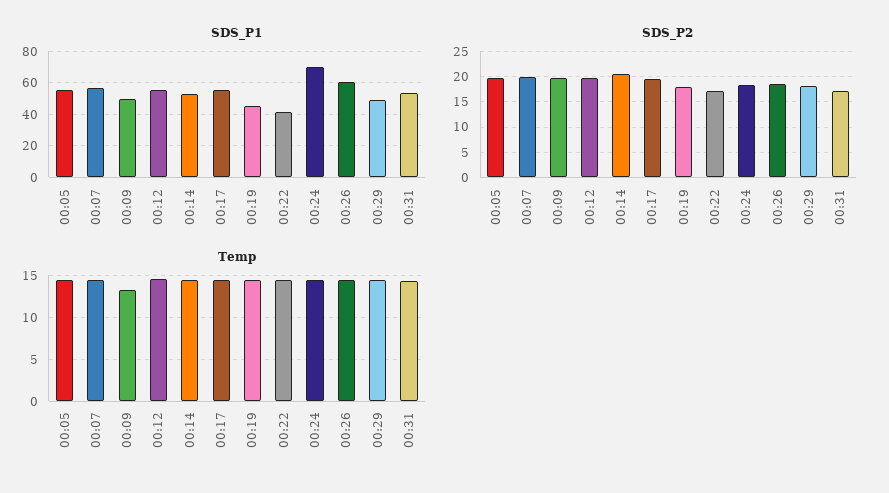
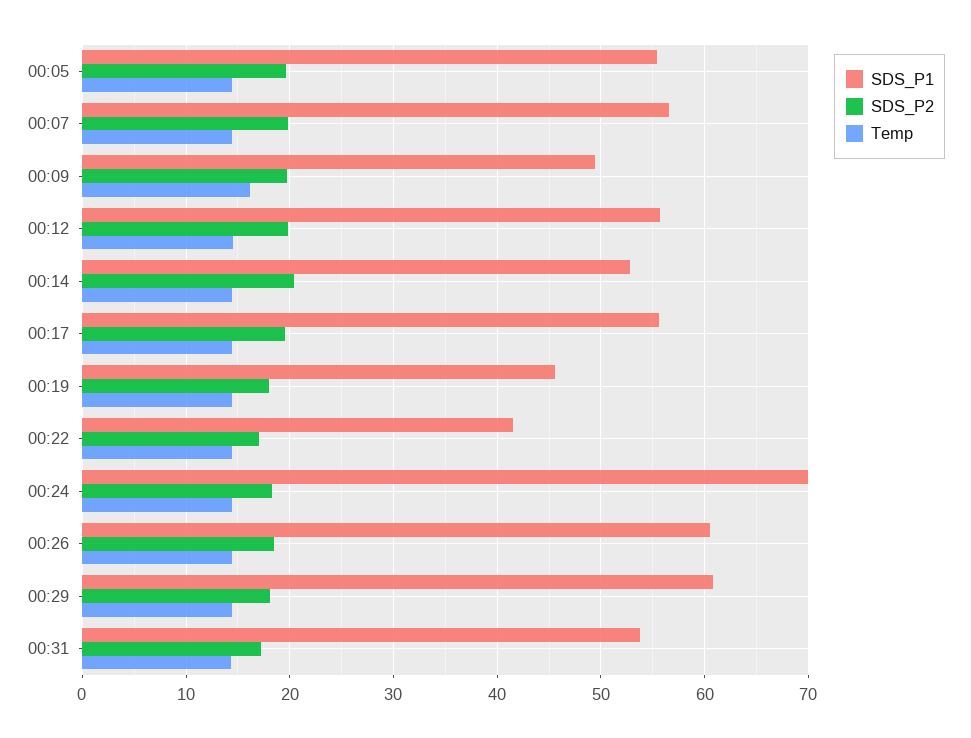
SDS_P1, 00:29: 50 -> 61
Temp, 00:09: 13 -> 16

